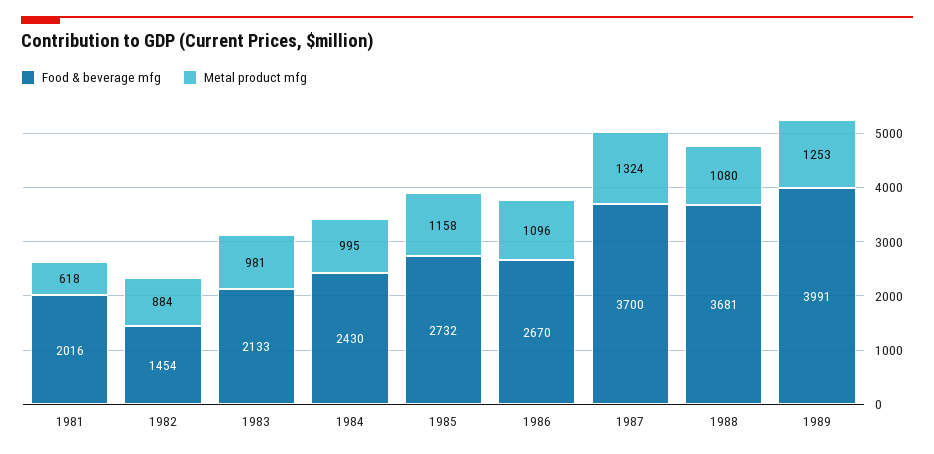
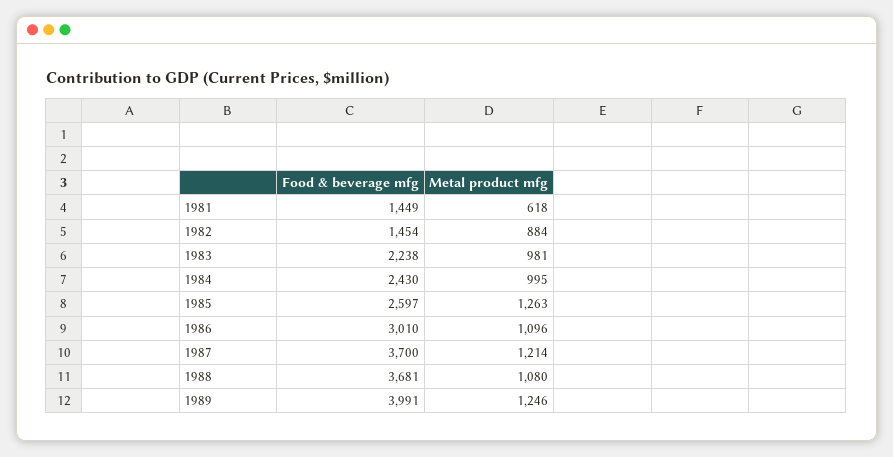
Food & beverage mfg, 1981: 2016 -> 1449
Food & beverage mfg, 1983: 2133 -> 2238
Food & beverage mfg, 1985: 2732 -> 2597
Metal product mfg, 1985: 1158 -> 1263
Food & beverage mfg, 1986: 2670 -> 3010
Metal product mfg, 1987: 1324 -> 1214
Metal product mfg, 1989: 1253 -> 1246

